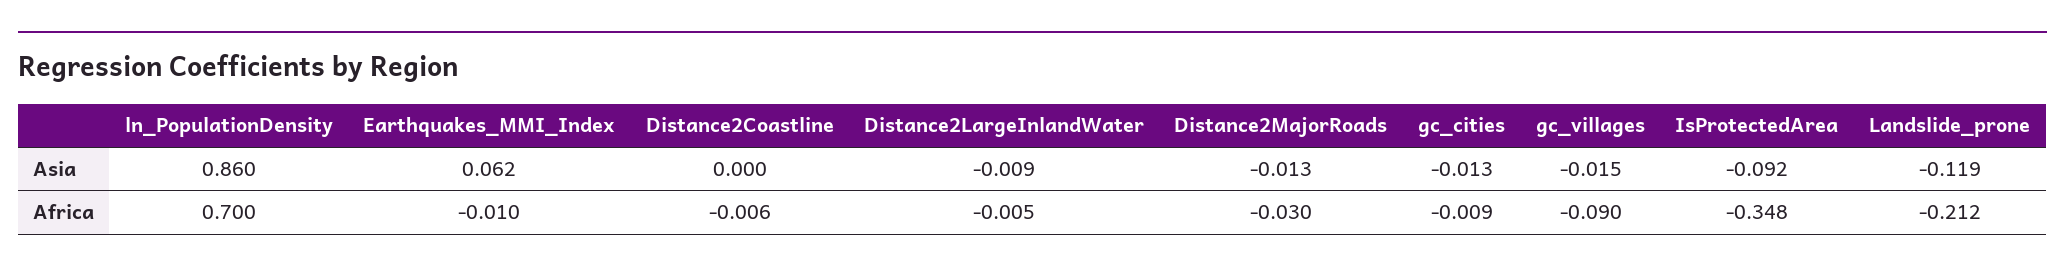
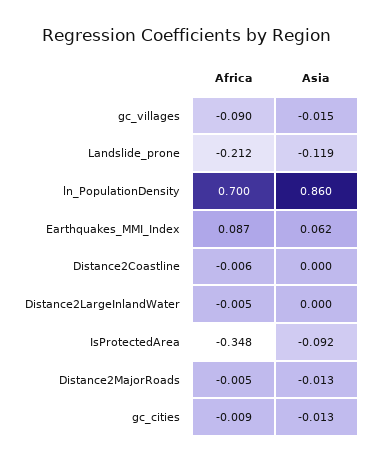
Distance2LargeInlandWater, Asia: -0.009 -> 0
Earthquakes_MMI_Index, Africa: -0.01 -> 0.087
Distance2MajorRoads, Africa: -0.03 -> -0.005

